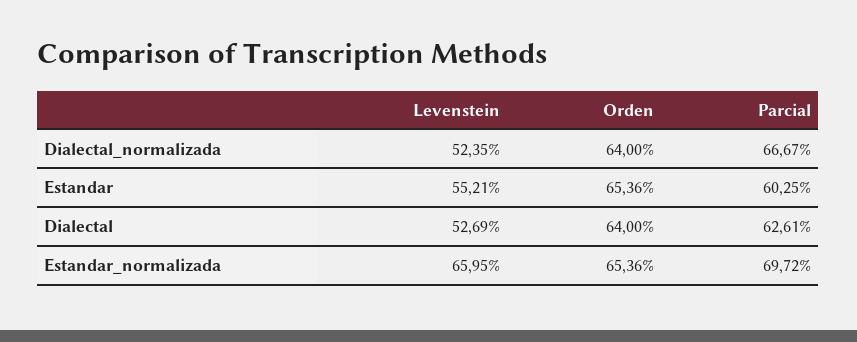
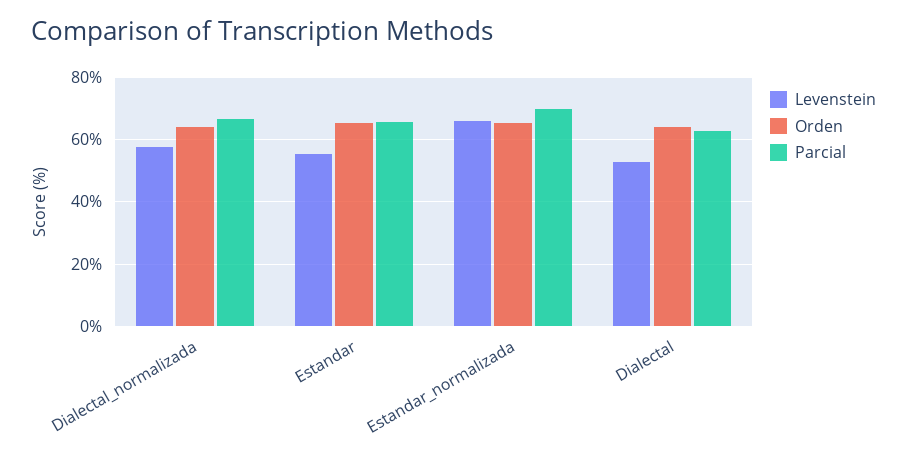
Levenstein, Dialectal_normalizada: 52.35 -> 58
Parcial, Estandar: 60.25 -> 66

